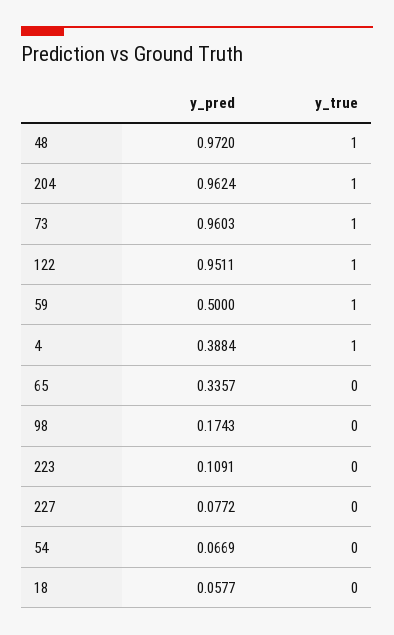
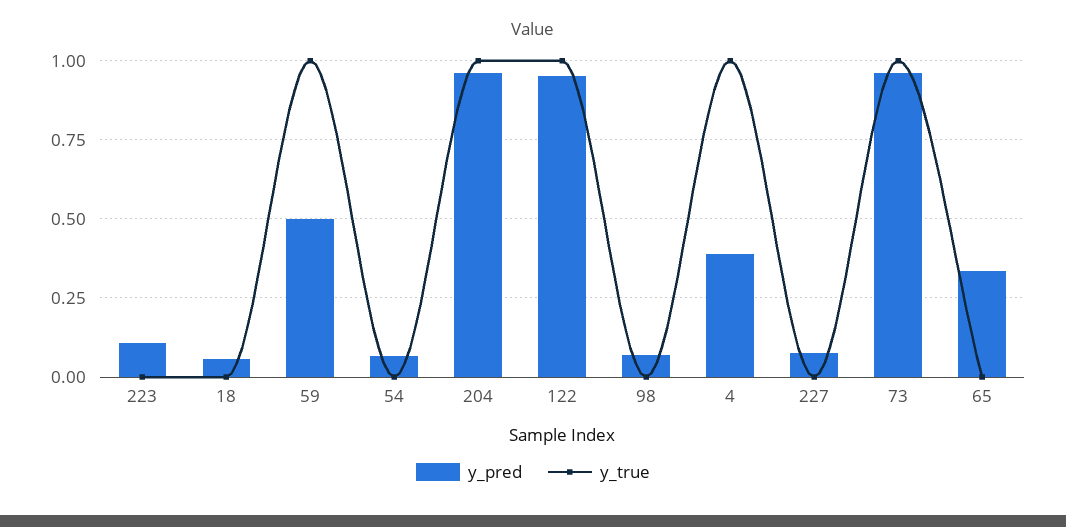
y_pred, 48: 0.972 -> none
y_true, 48: 1 -> none
y_pred, 98: 0.1743 -> 0.075

